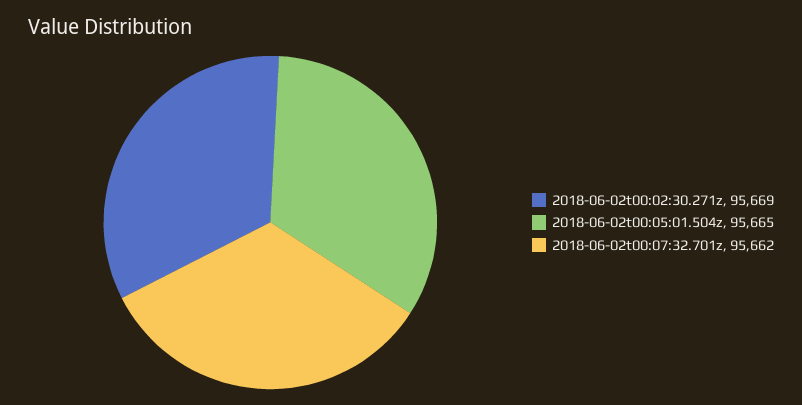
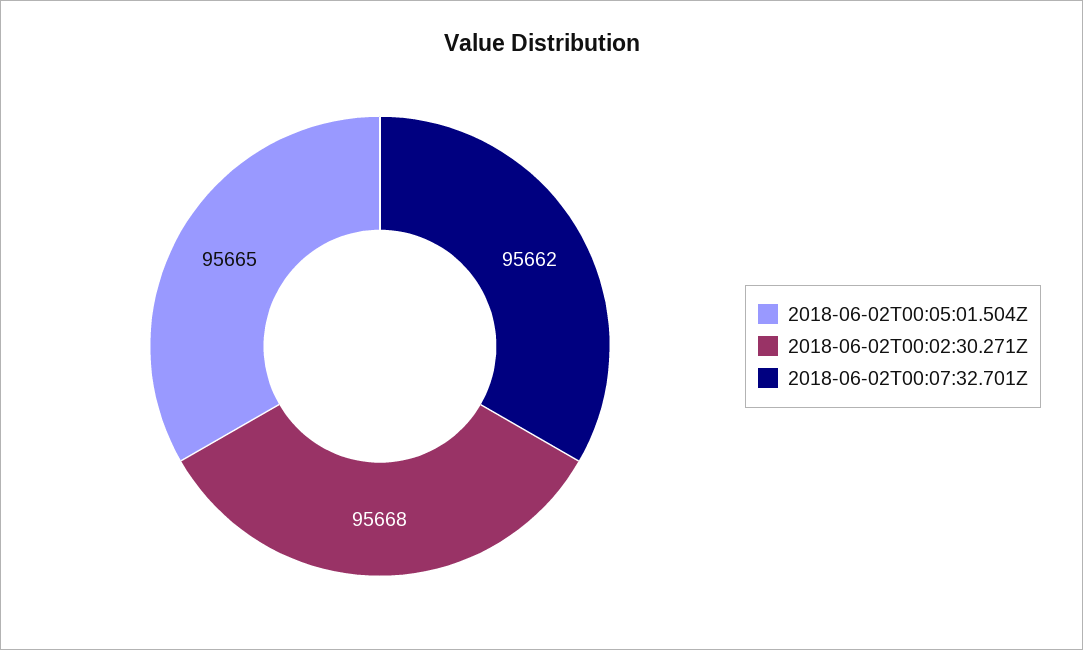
2018-06-02t00:02:30.271z: 95669 -> 95668

